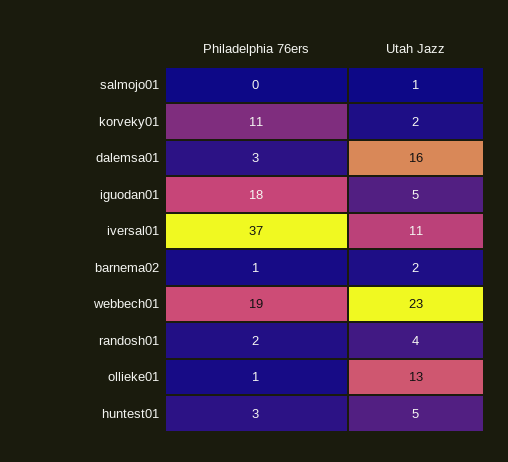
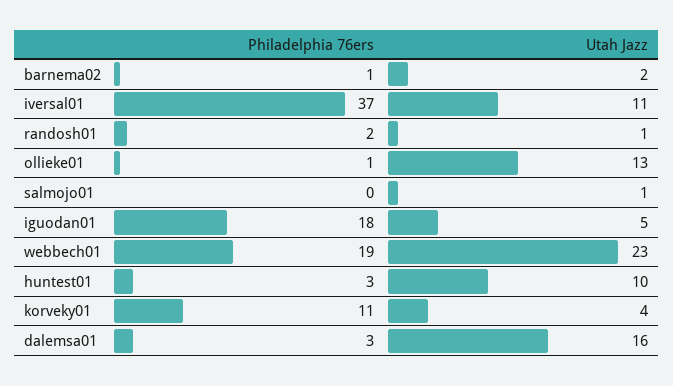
Utah Jazz, korveky01: 2 -> 4
Utah Jazz, randosh01: 4 -> 1
Utah Jazz, huntest01: 5 -> 10

